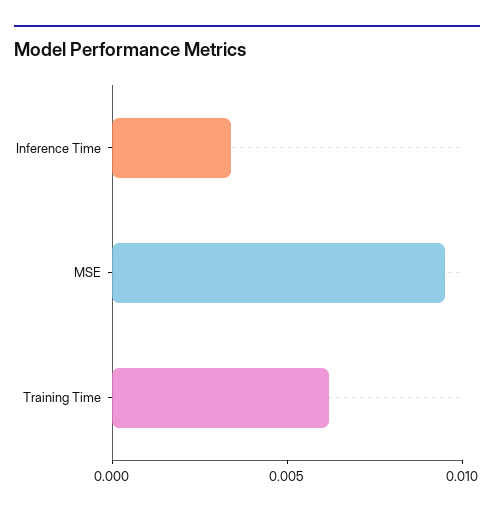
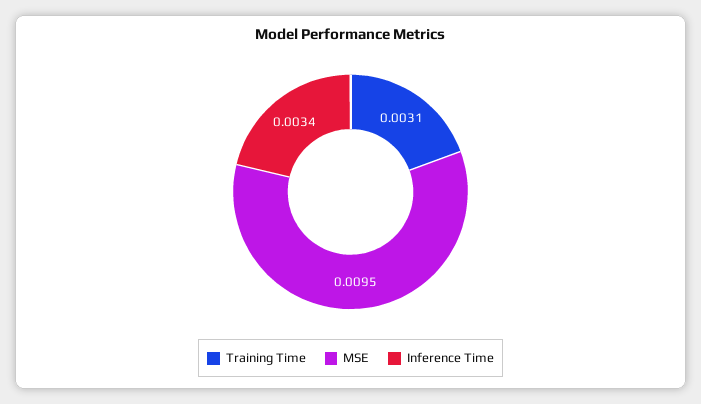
Training Time: 0.006 -> 0.0031

